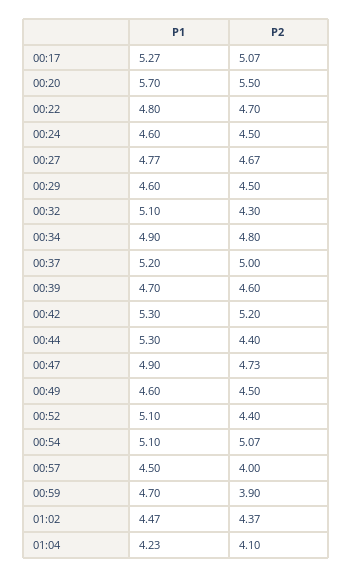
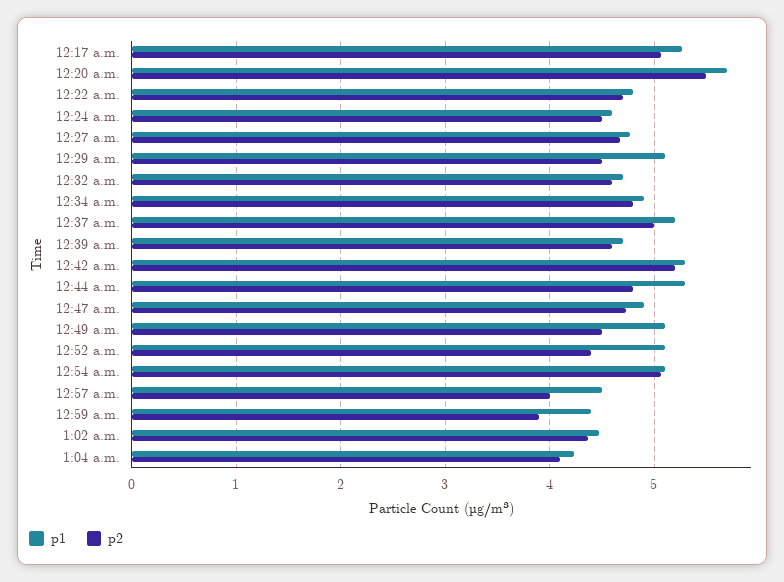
P1, 00:29: 4.6 -> 5.1
P1, 00:32: 5.1 -> 4.7
P2, 00:32: 4.3 -> 4.6
P2, 00:44: 4.4 -> 4.8
P1, 00:49: 4.6 -> 5.1
P1, 00:59: 4.7 -> 4.4

